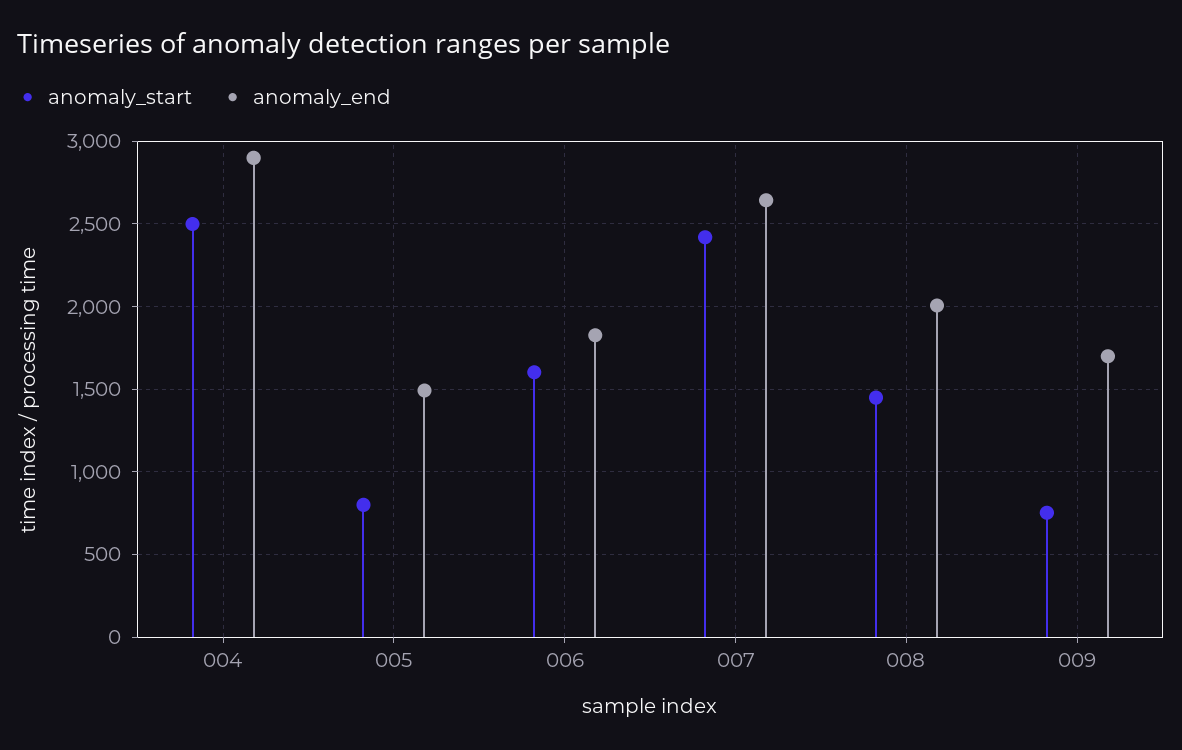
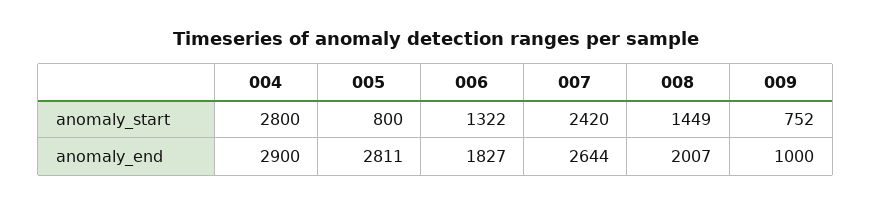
anomaly_start, 004: 2500 -> 2800
anomaly_end, 005: 1500 -> 2811
anomaly_start, 006: 1600 -> 1322
anomaly_end, 009: 1700 -> 1000

